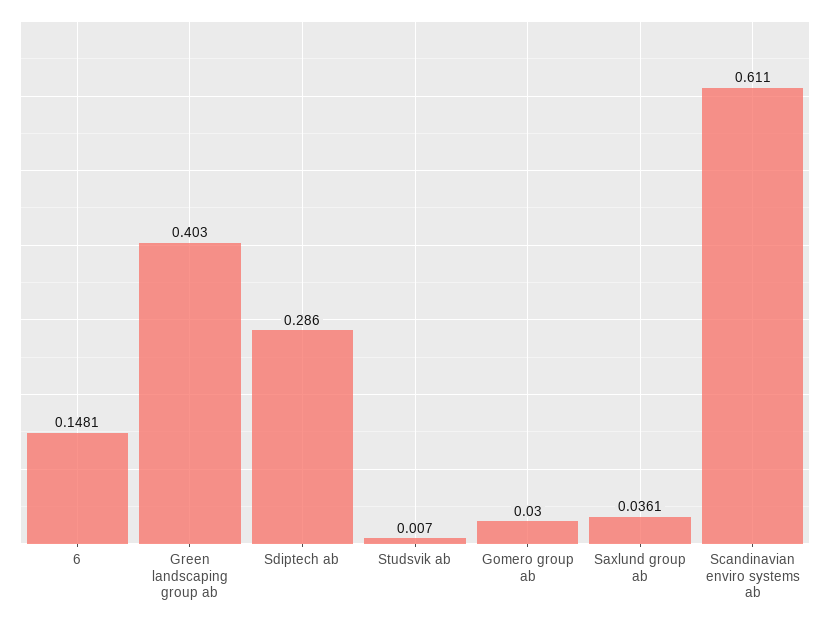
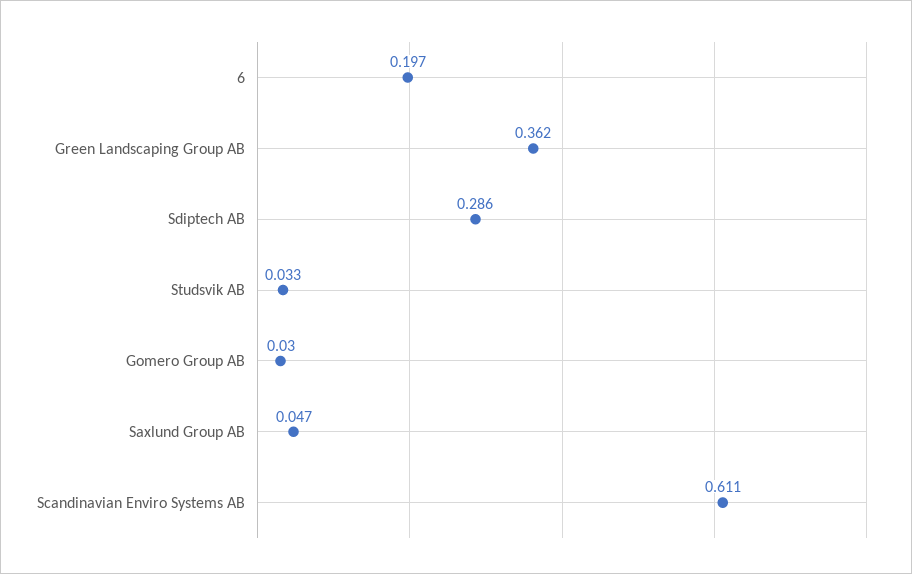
6: 0.1481 -> 0.197
Green landscaping group ab: 0.403 -> 0.362
Studsvik ab: 0.007 -> 0.033
Saxlund group ab: 0.0361 -> 0.047

